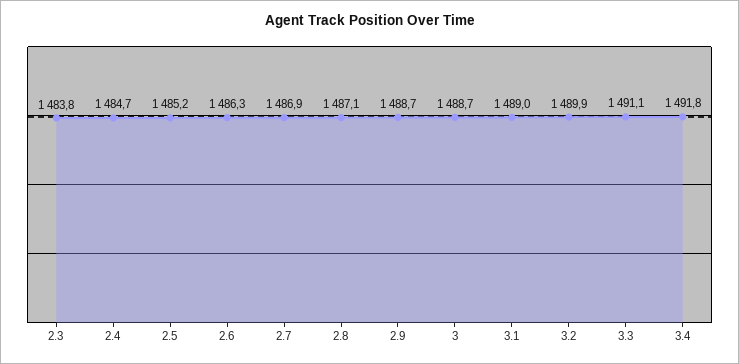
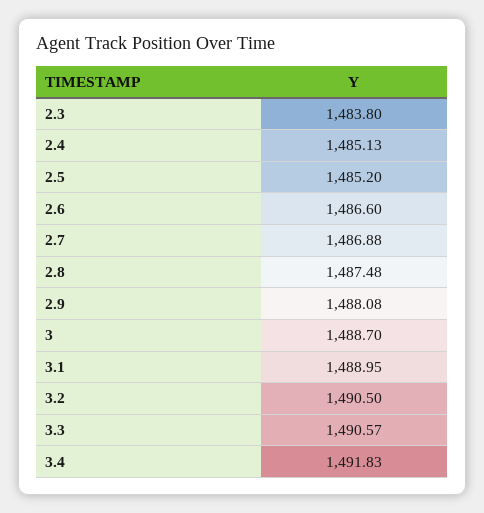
2.4: 1484.7 -> 1485.13
2.6: 1486.3 -> 1486.6
2.8: 1487.1 -> 1487.48
2.9: 1488.7 -> 1488.08
3.2: 1489.9 -> 1490.5
3.3: 1491.1 -> 1490.57

